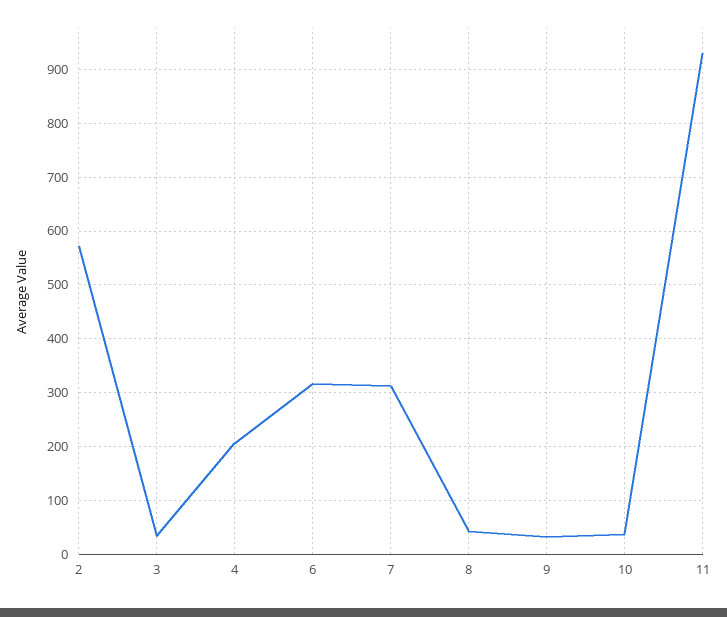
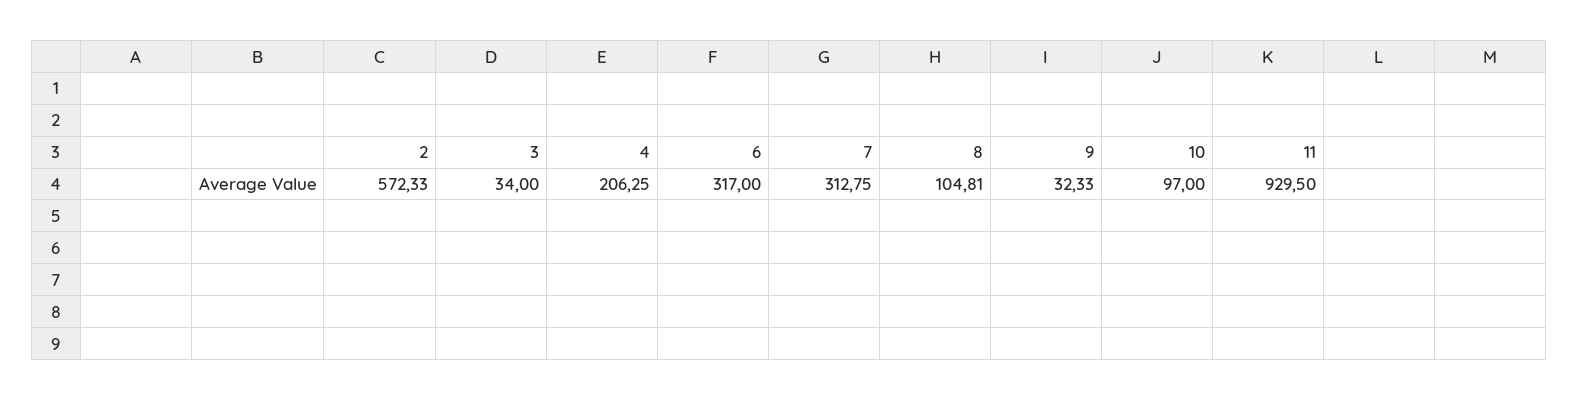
8: 40 -> 104.81
10: 40 -> 97

